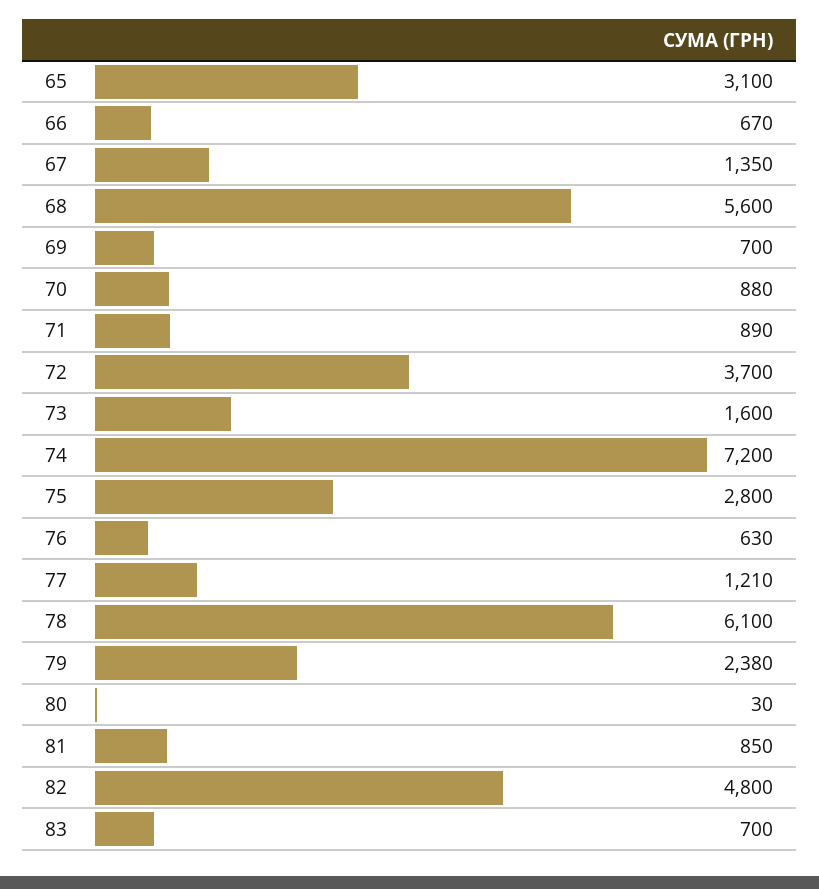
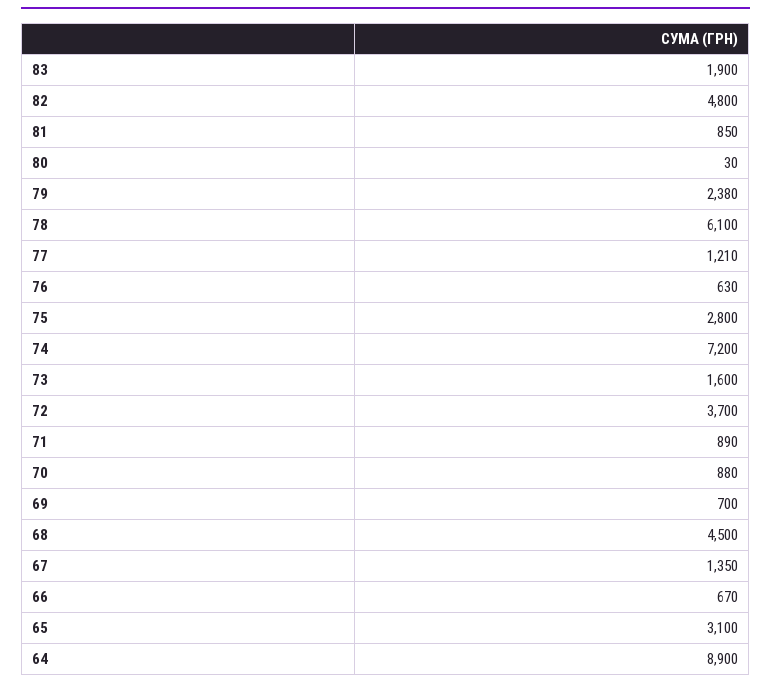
68: 5600 -> 4500
83: 700 -> 1900
64: none -> 8900

